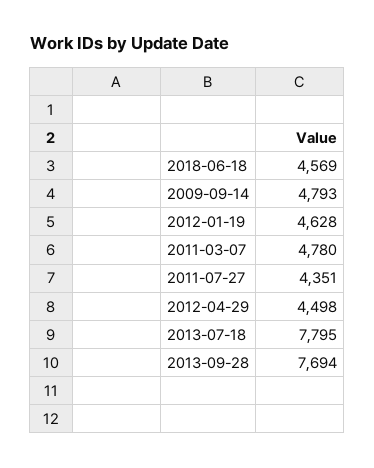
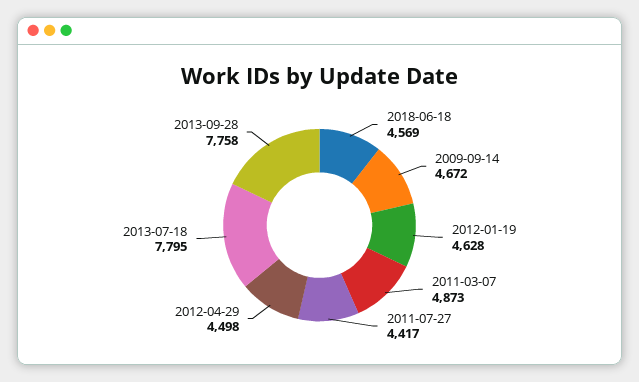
2009-09-14: 4793 -> 4672
2011-03-07: 4780 -> 4873
2011-07-27: 4351 -> 4417
2013-09-28: 7694 -> 7758

